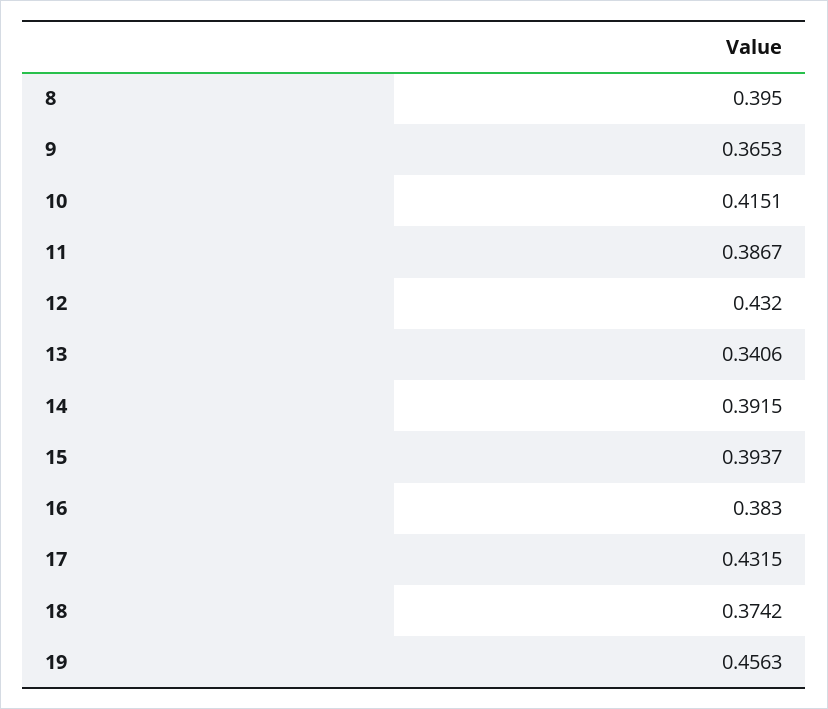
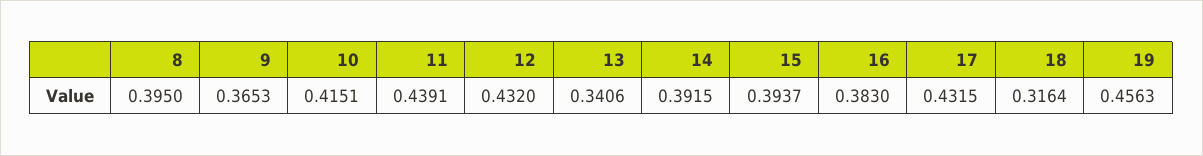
11: 0.3867 -> 0.4391
18: 0.3742 -> 0.3164

